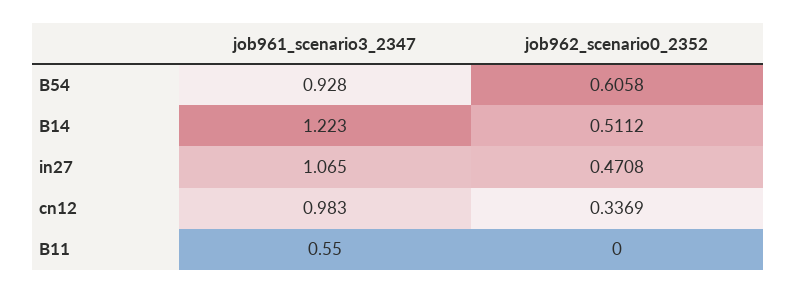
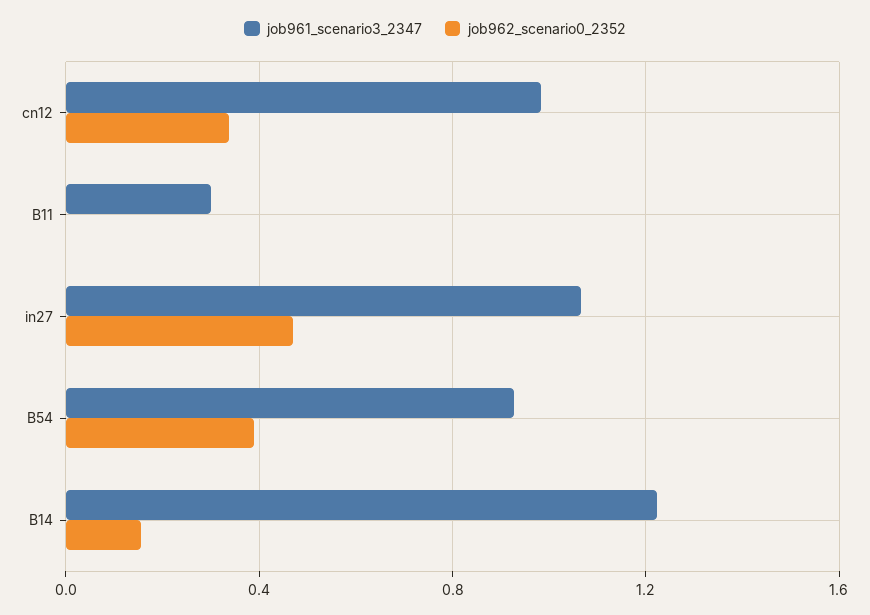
job962_scenario0_2352, B54: 0.6058 -> 0.4
job962_scenario0_2352, B14: 0.5112 -> 0.15
job961_scenario3_2347, B11: 0.55 -> 0.3

